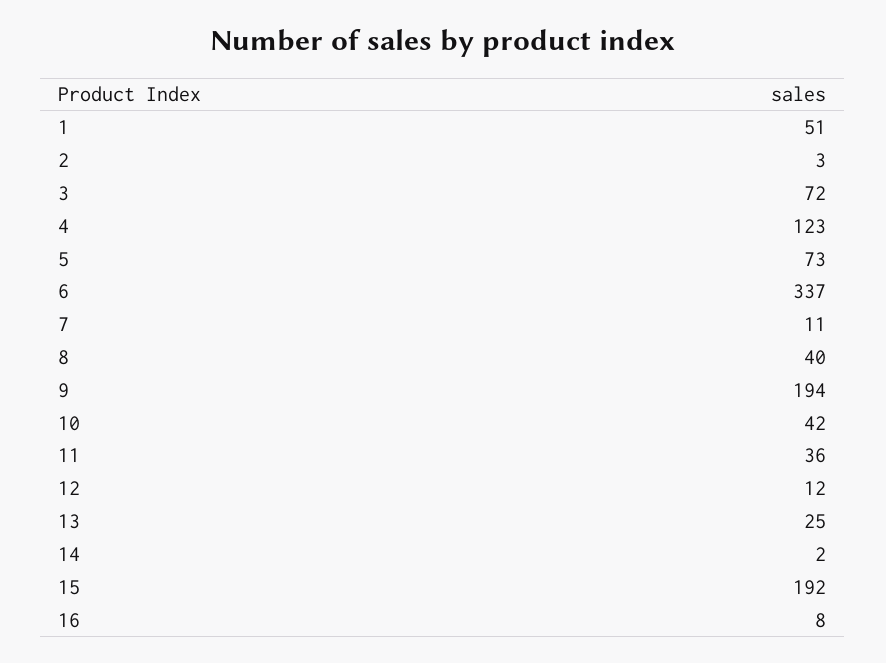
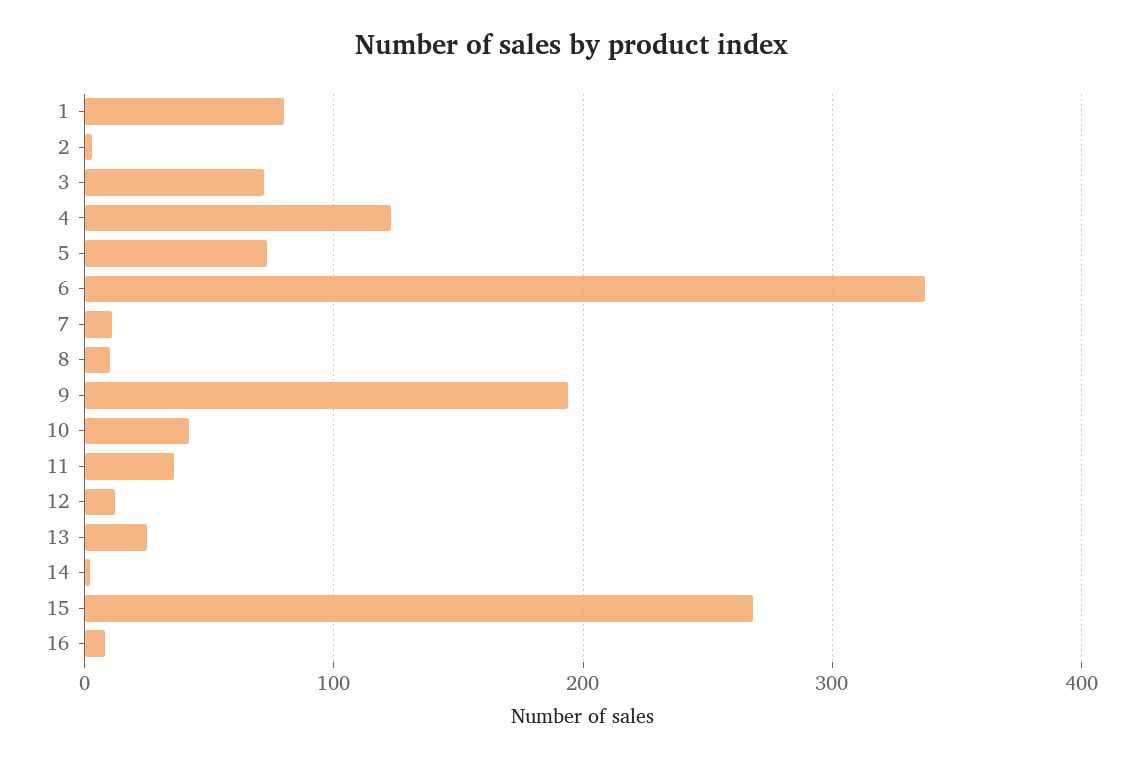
1: 51 -> 80
8: 40 -> 10
15: 192 -> 270

